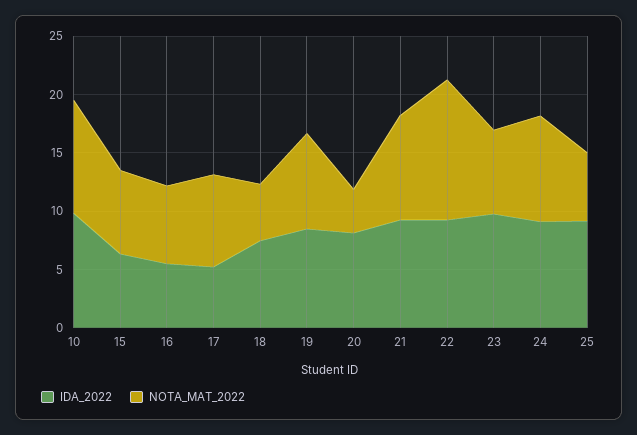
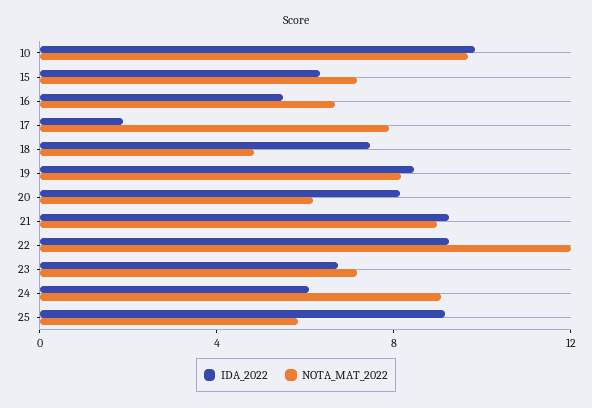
IDA_2022, 17: 5 -> 2
NOTA_MAT_2022, 20: 4 -> 6
IDA_2022, 23: 10 -> 7
IDA_2022, 24: 9 -> 6

